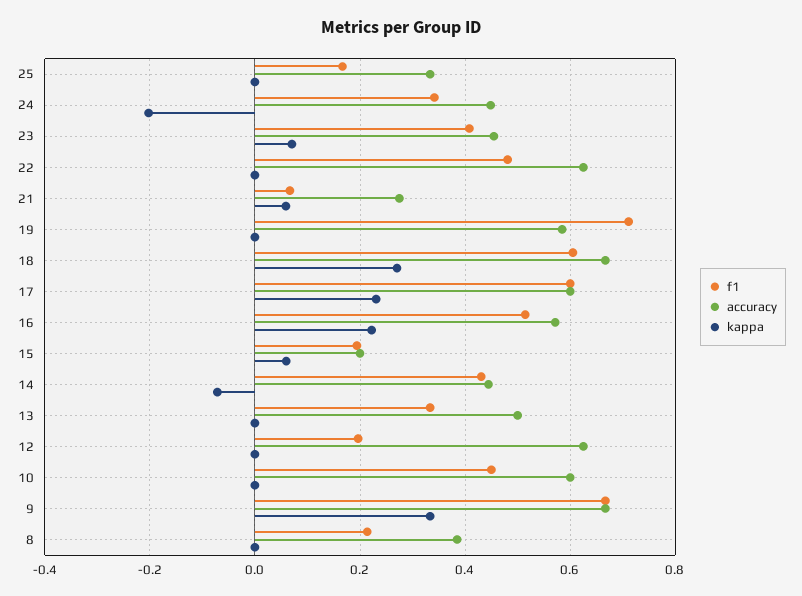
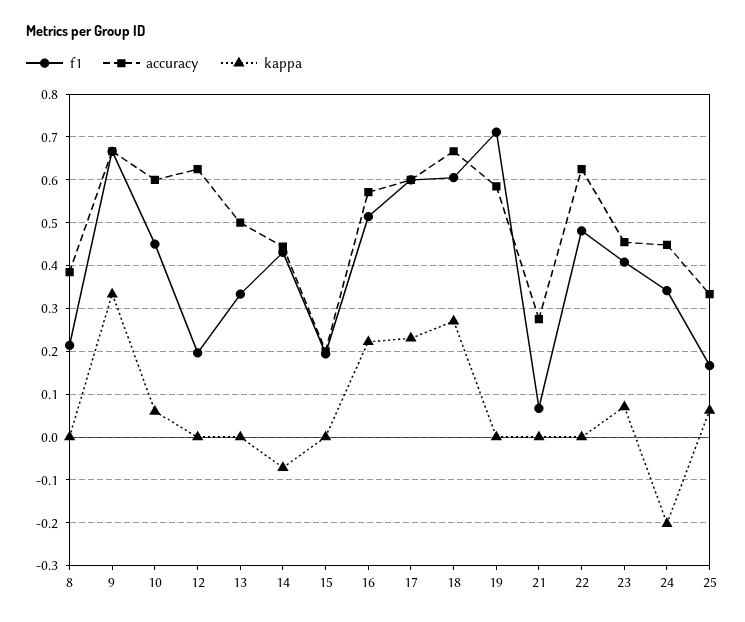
kappa, 25: 0 -> 0.06
kappa, 21: 0.06 -> 0
kappa, 15: 0.06 -> 0
kappa, 10: 0 -> 0.06

